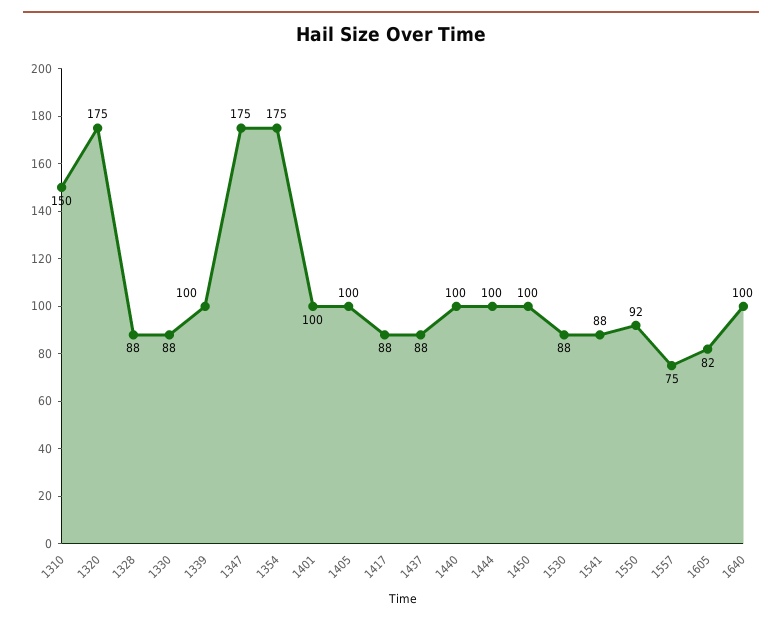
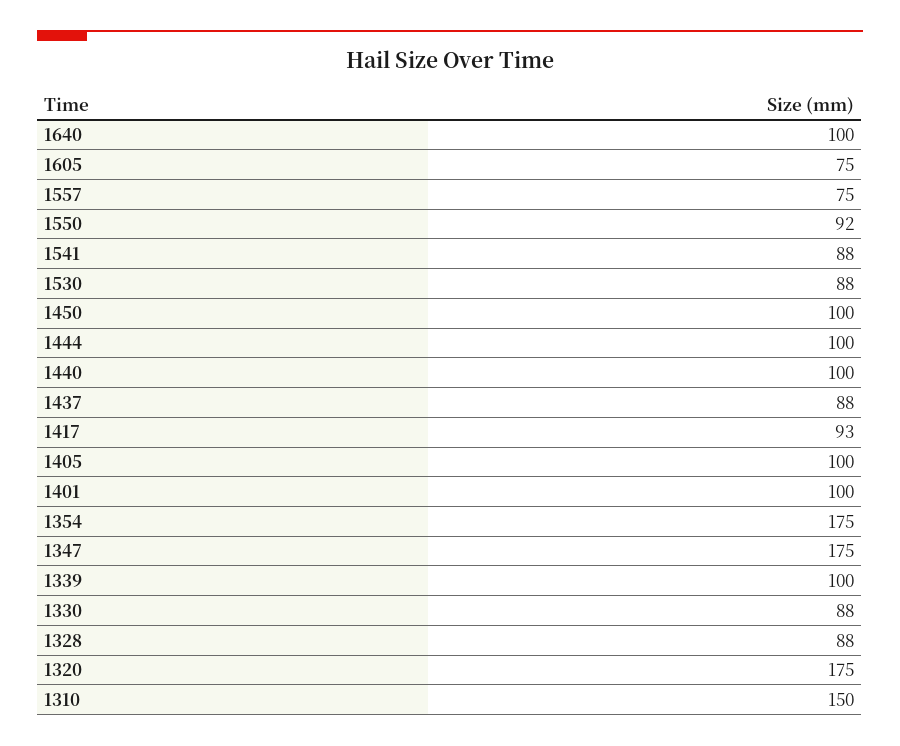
1417: 88 -> 93
1605: 82 -> 75

